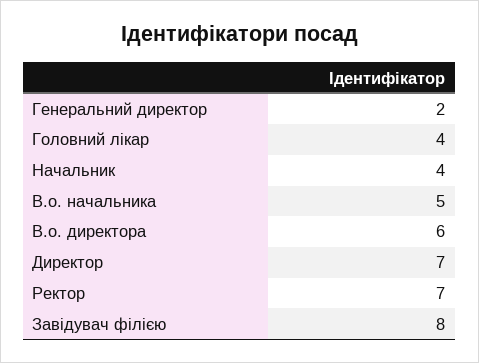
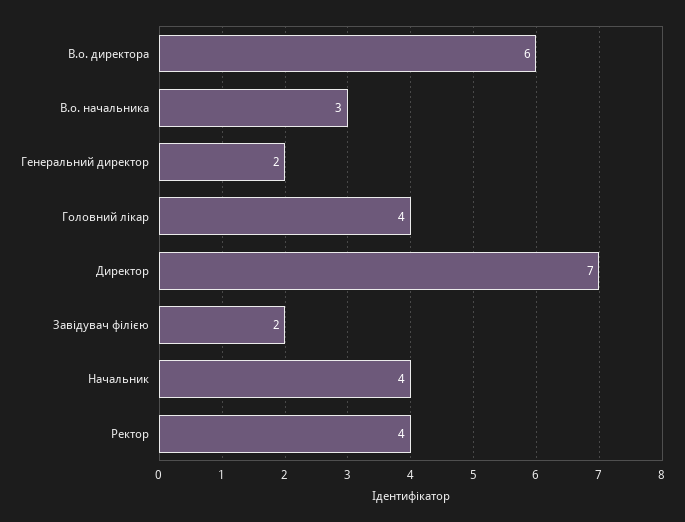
В.о. начальника: 5 -> 3
Ректор: 7 -> 4
Завідувач філією: 8 -> 2

